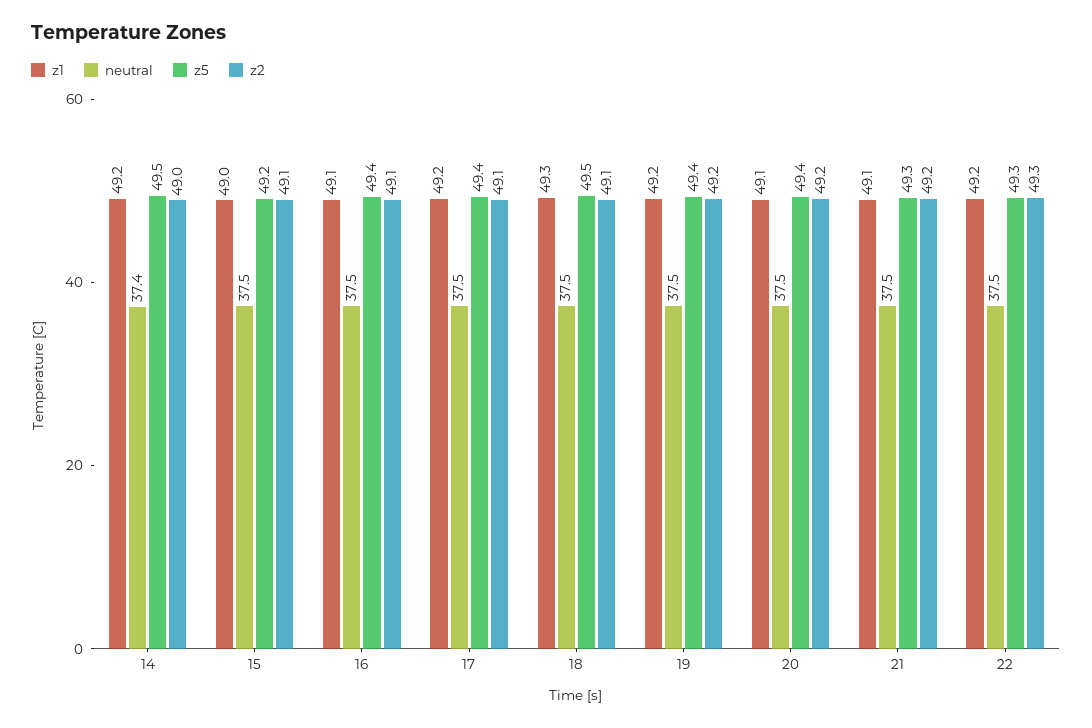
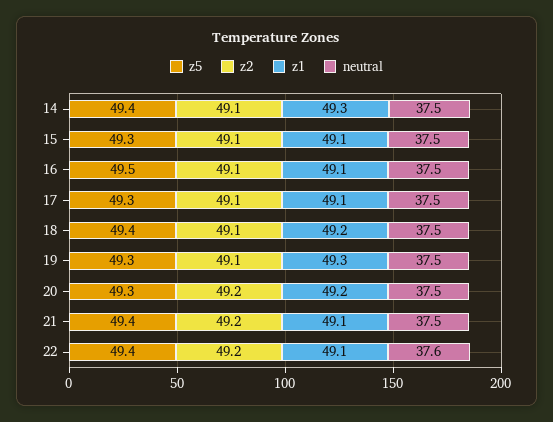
z1, 14: 49.2 -> 49.3
neutral, 14: 37.4 -> 37.5
z5, 14: 49.5 -> 49.4
z2, 14: 49 -> 49.1
z1, 15: 49 -> 49.1
z5, 15: 49.2 -> 49.3
z5, 16: 49.4 -> 49.5
z1, 17: 49.2 -> 49.1
z5, 17: 49.4 -> 49.3
z1, 18: 49.3 -> 49.2
z5, 18: 49.5 -> 49.4
z1, 19: 49.2 -> 49.3
z5, 19: 49.4 -> 49.3
z2, 19: 49.2 -> 49.1
z1, 20: 49.1 -> 49.2
z5, 20: 49.4 -> 49.3
z5, 21: 49.3 -> 49.4
z1, 22: 49.2 -> 49.1
neutral, 22: 37.5 -> 37.6
z5, 22: 49.3 -> 49.4
z2, 22: 49.3 -> 49.2

